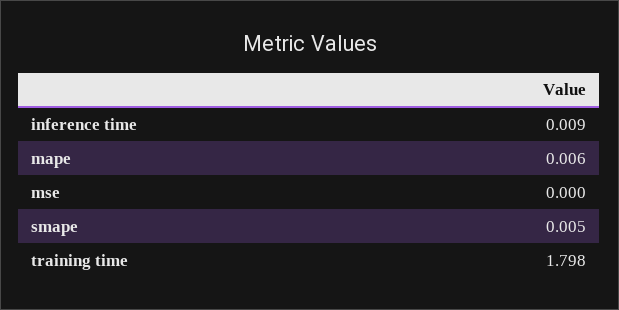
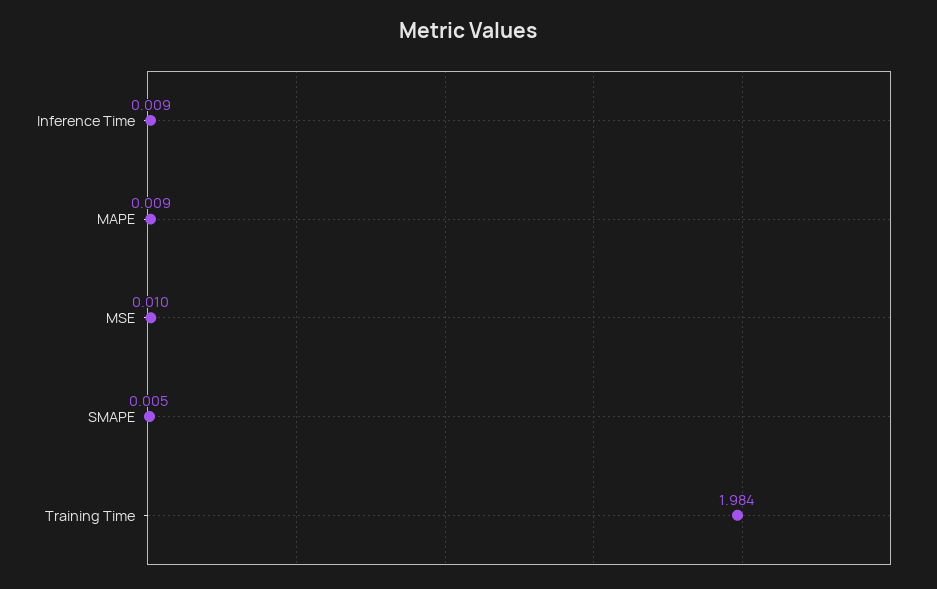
mape: 0.006 -> 0.009
mse: 0 -> 0.01
training time: 1.798 -> 1.984

